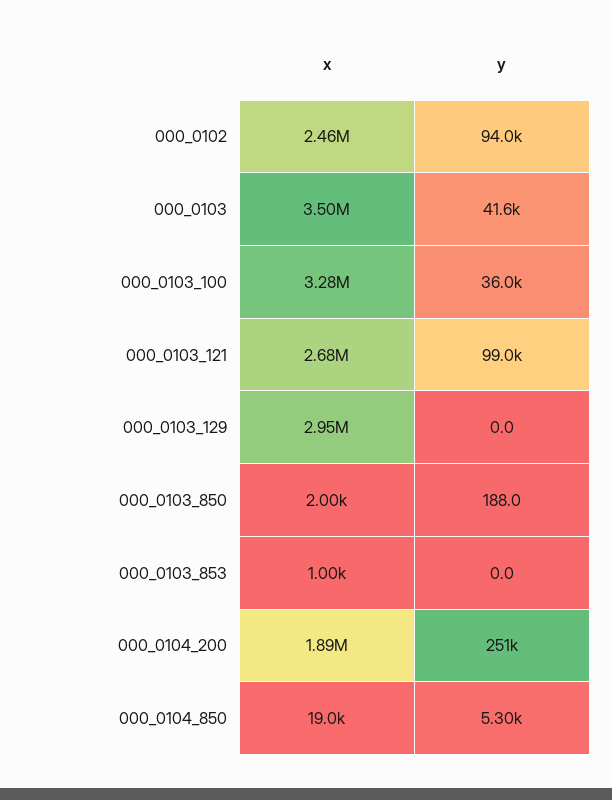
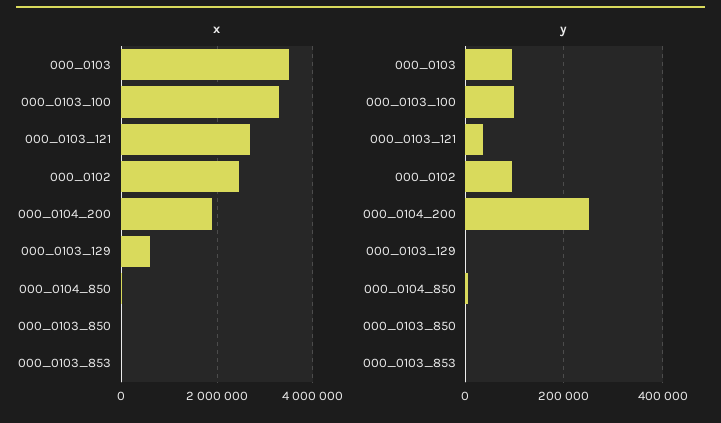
y, 000_0103: 41600 -> 100000
y, 000_0103_100: 36000 -> 100000
y, 000_0103_121: 99000 -> 40000
x, 000_0103_129: 2950000 -> 600000

